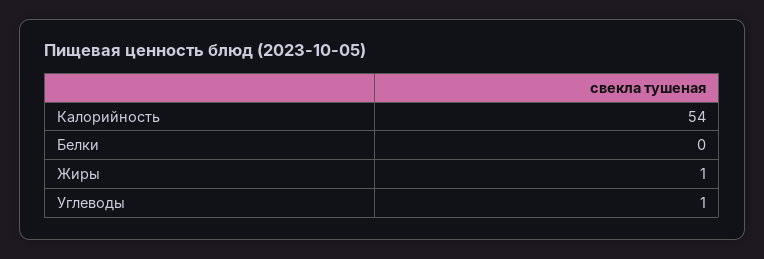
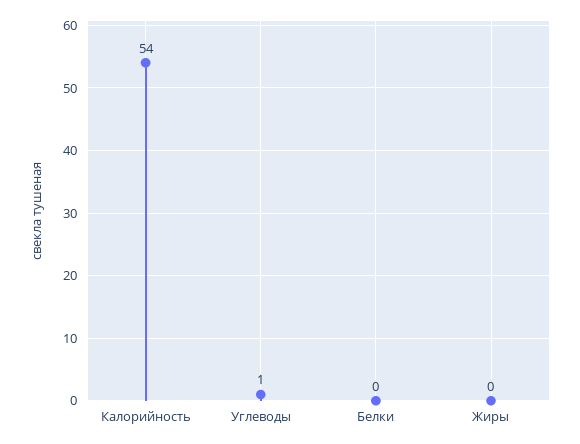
Жиры: 1 -> 0

